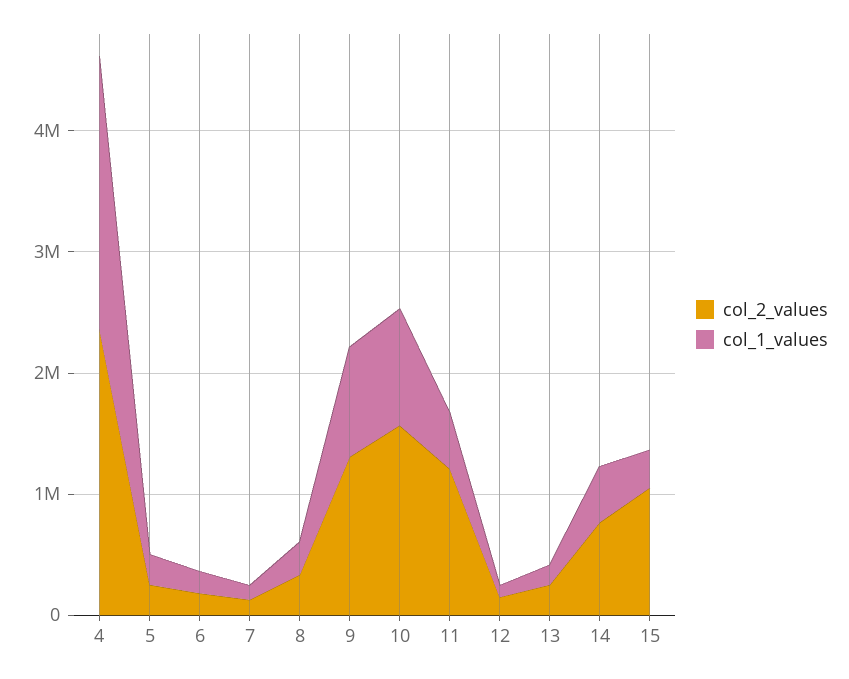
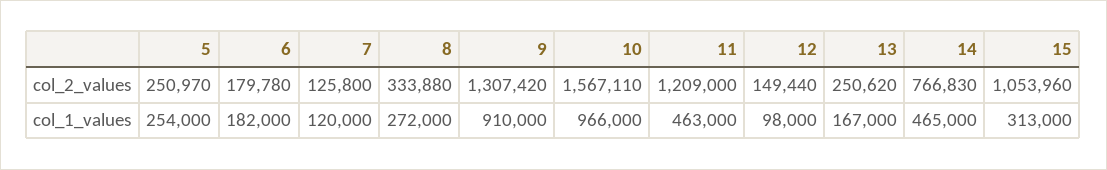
col_2_values, 4: 2400000 -> none
col_1_values, 4: 2200000 -> none

